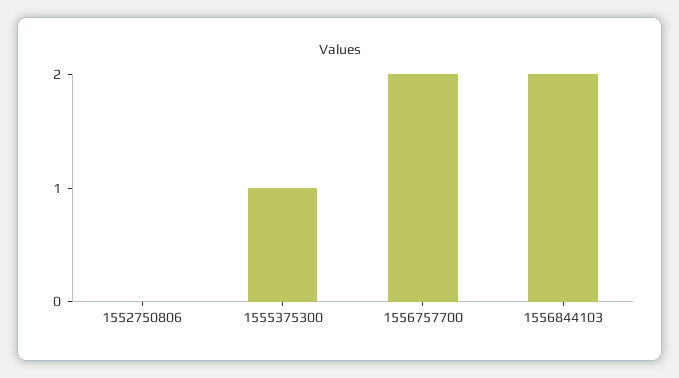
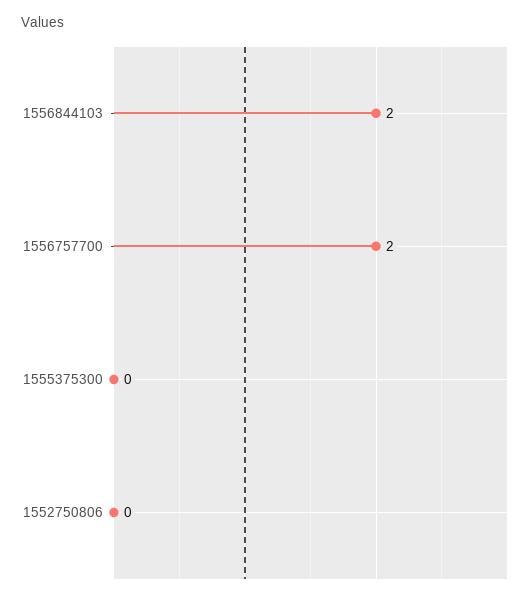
1555375300: 1 -> 0

